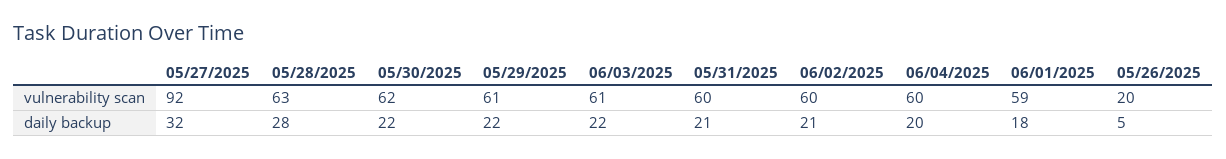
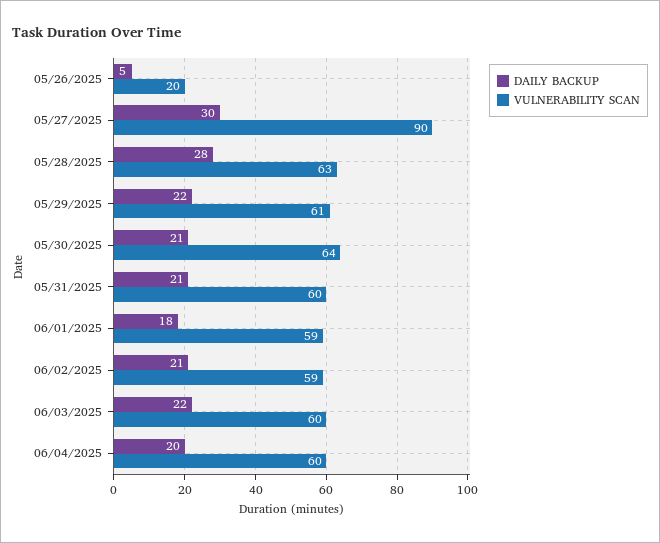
vulnerability scan, 05/27/2025: 92 -> 90
vulnerability scan, 05/30/2025: 62 -> 64
vulnerability scan, 06/03/2025: 61 -> 60
vulnerability scan, 06/02/2025: 60 -> 59
daily backup, 05/27/2025: 32 -> 30
daily backup, 05/30/2025: 22 -> 21

